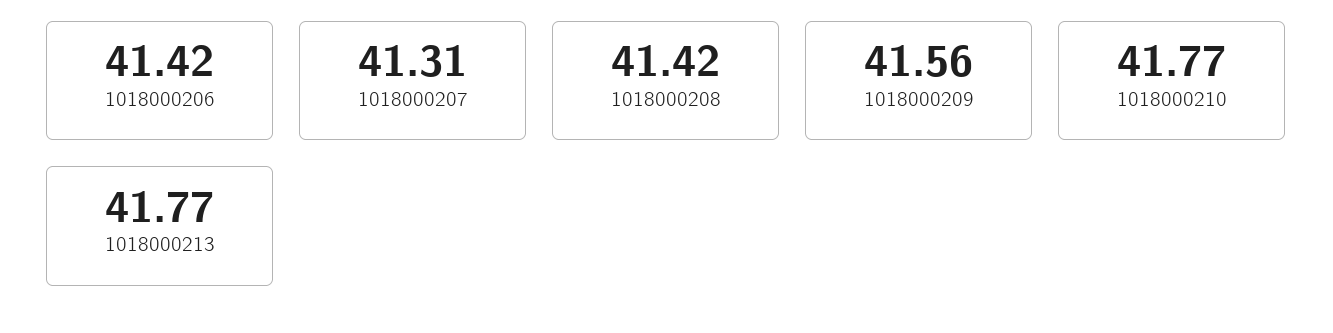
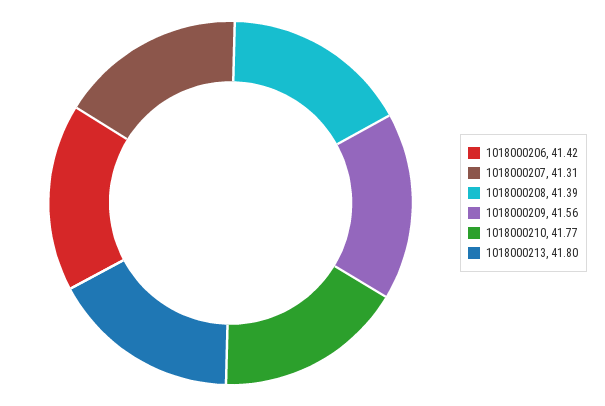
1018000208: 41.42 -> 41.39
1018000213: 41.77 -> 41.8

